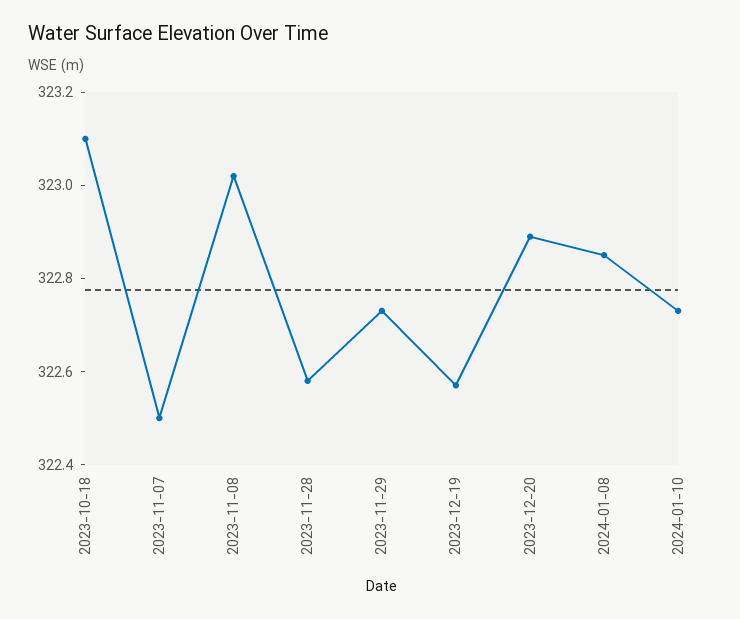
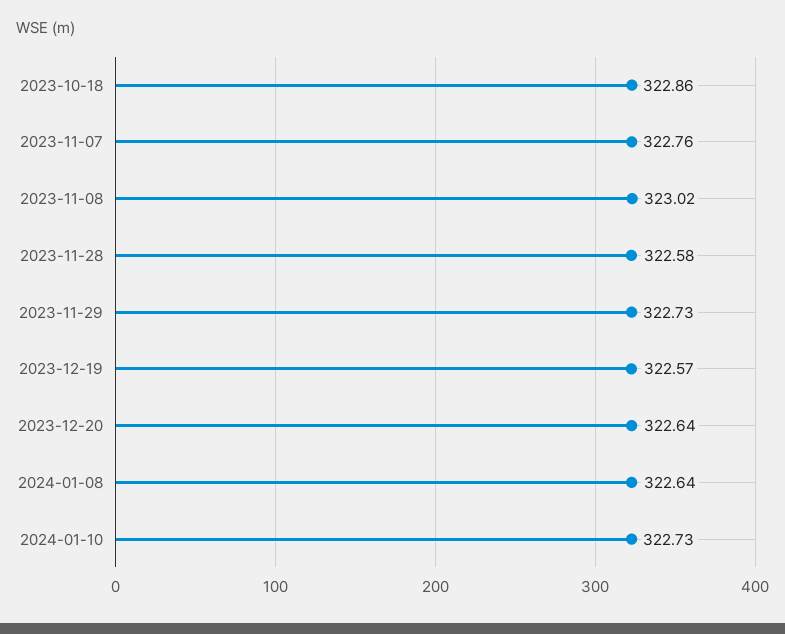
2023-10-18: 323.1 -> 322.86
2023-11-07: 322.5 -> 322.76
2023-12-20: 322.9 -> 322.64
2024-01-08: 322.85 -> 322.64

